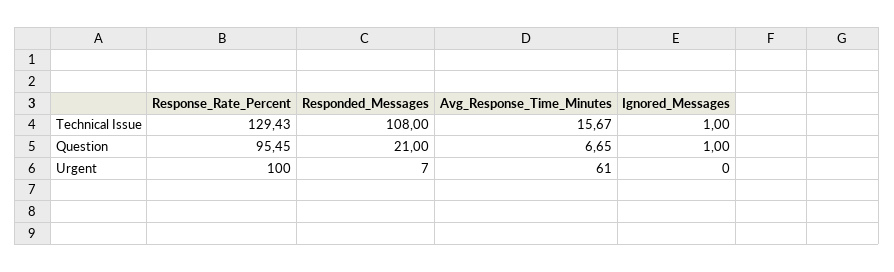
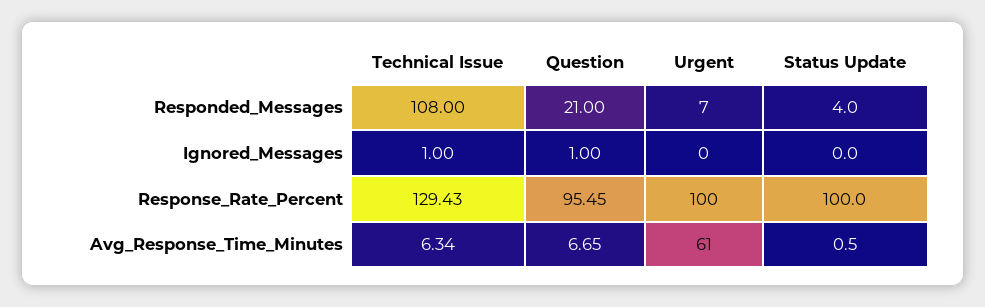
Avg_Response_Time_Minutes, Technical Issue: 15.67 -> 6.34
Responded_Messages, Status Update: none -> 4
Ignored_Messages, Status Update: none -> 0
Response_Rate_Percent, Status Update: none -> 100
Avg_Response_Time_Minutes, Status Update: none -> 0.5

